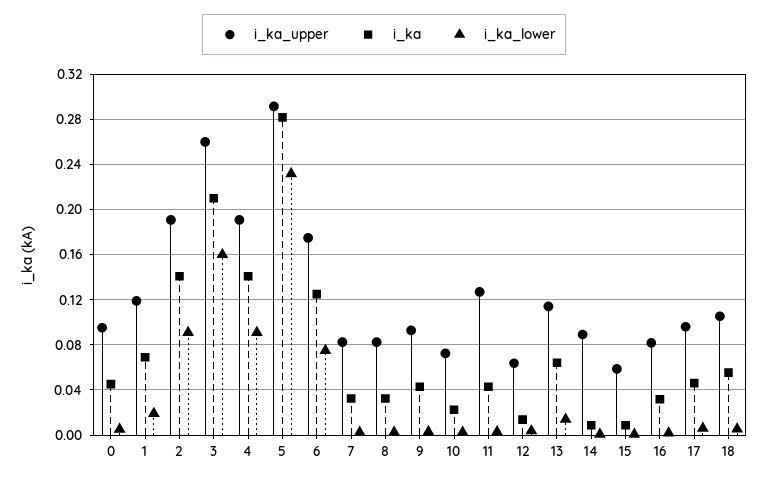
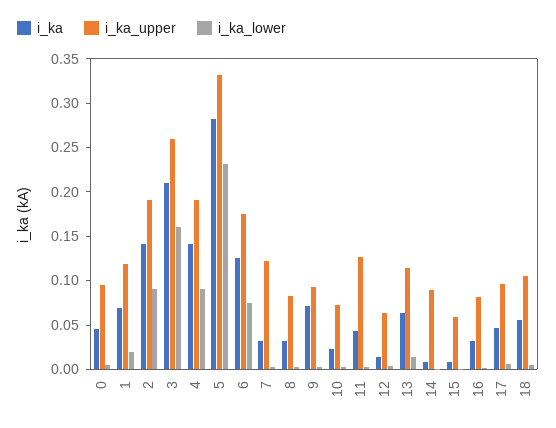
i_ka_upper, 5: 0.29 -> 0.33
i_ka_upper, 7: 0.08 -> 0.12
i_ka, 9: 0.04 -> 0.07

